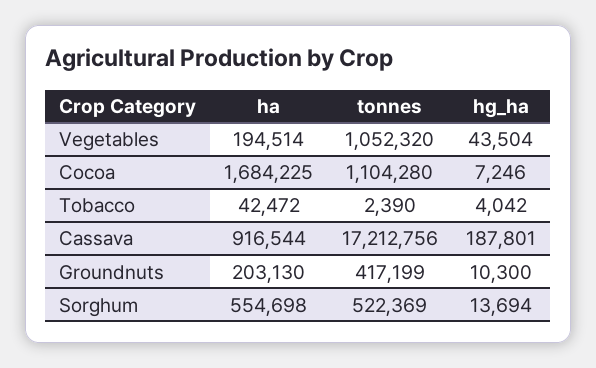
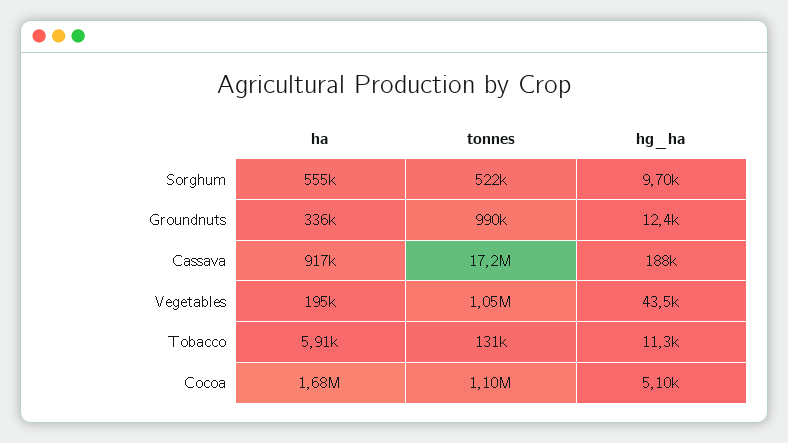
hg_ha, Cocoa: 7246 -> 5100
ha, Tobacco: 42472 -> 5910
tonnes, Tobacco: 2390 -> 131000
hg_ha, Tobacco: 4042 -> 11300
ha, Groundnuts: 203130 -> 336000
tonnes, Groundnuts: 417199 -> 990000
hg_ha, Groundnuts: 10300 -> 12400
hg_ha, Sorghum: 13694 -> 9700

